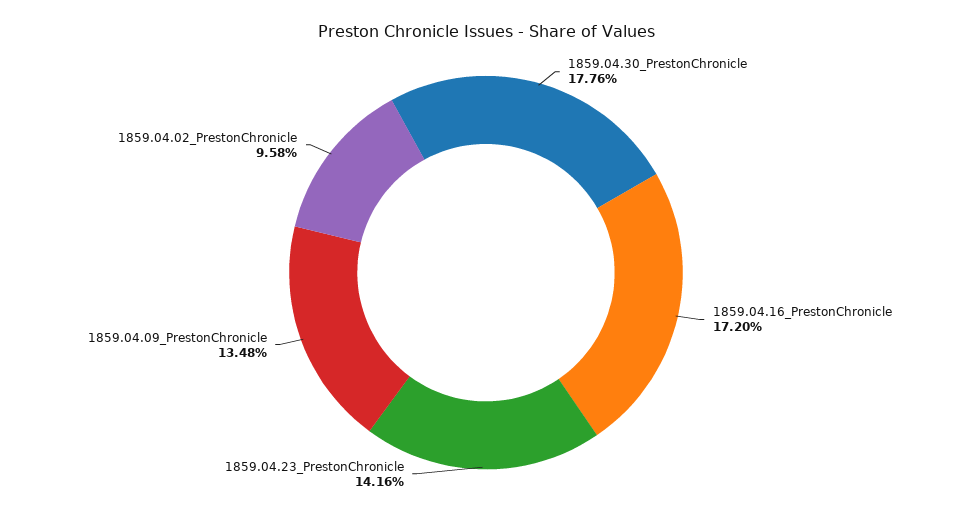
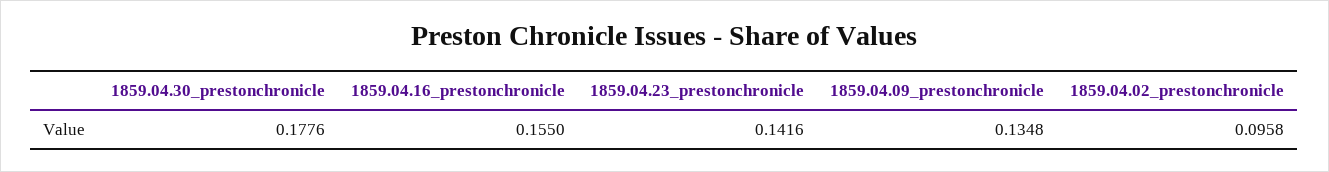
1859.04.16_PrestonChronicle: 0.172 -> 0.155

